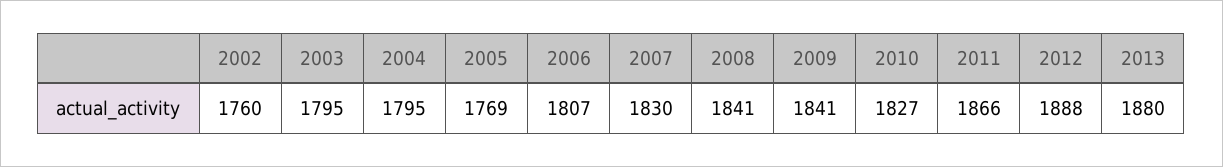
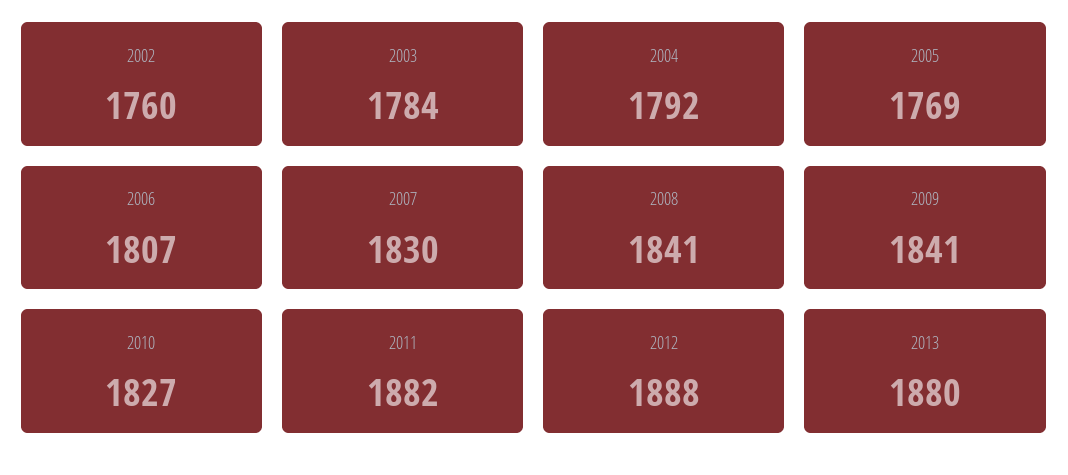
2003: 1795 -> 1784
2004: 1795 -> 1792
2011: 1866 -> 1882

